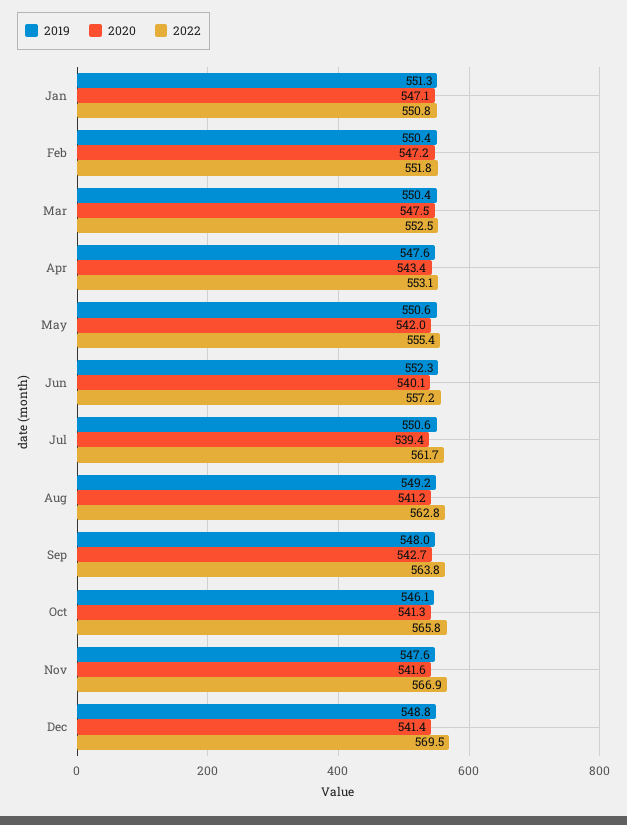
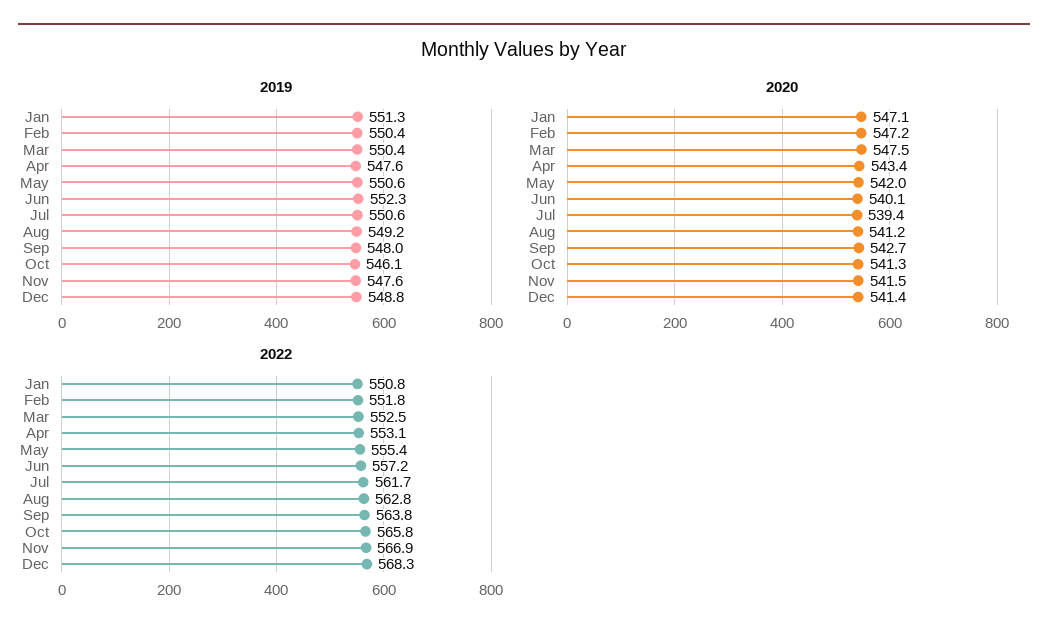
2020, Nov: 541.6 -> 541.5
2022, Dec: 569.5 -> 568.3

